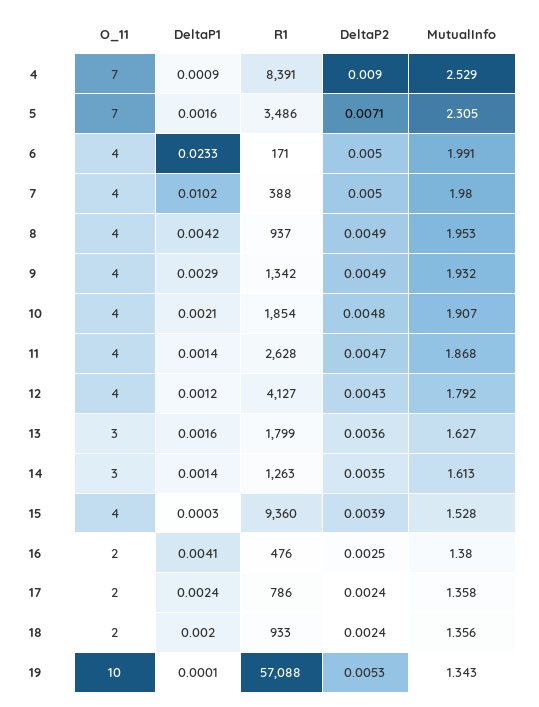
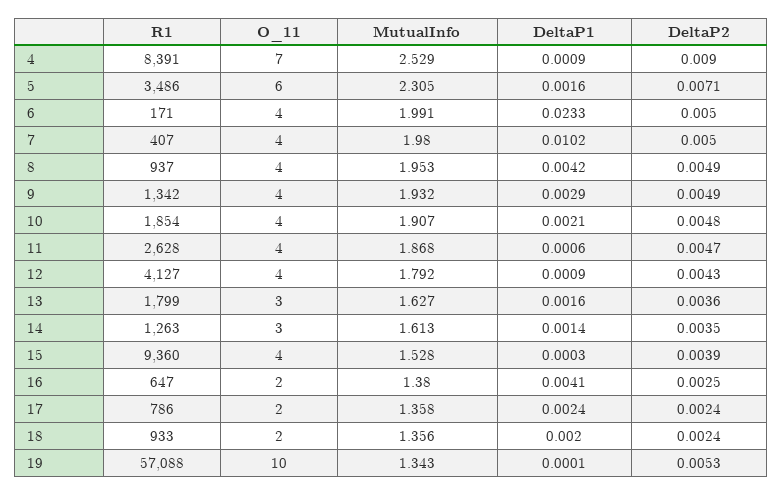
O_11, 5: 7 -> 6
R1, 7: 388 -> 407
DeltaP1, 11: 0.0014 -> 0.0006
DeltaP1, 12: 0.0012 -> 0.0009
R1, 16: 476 -> 647

